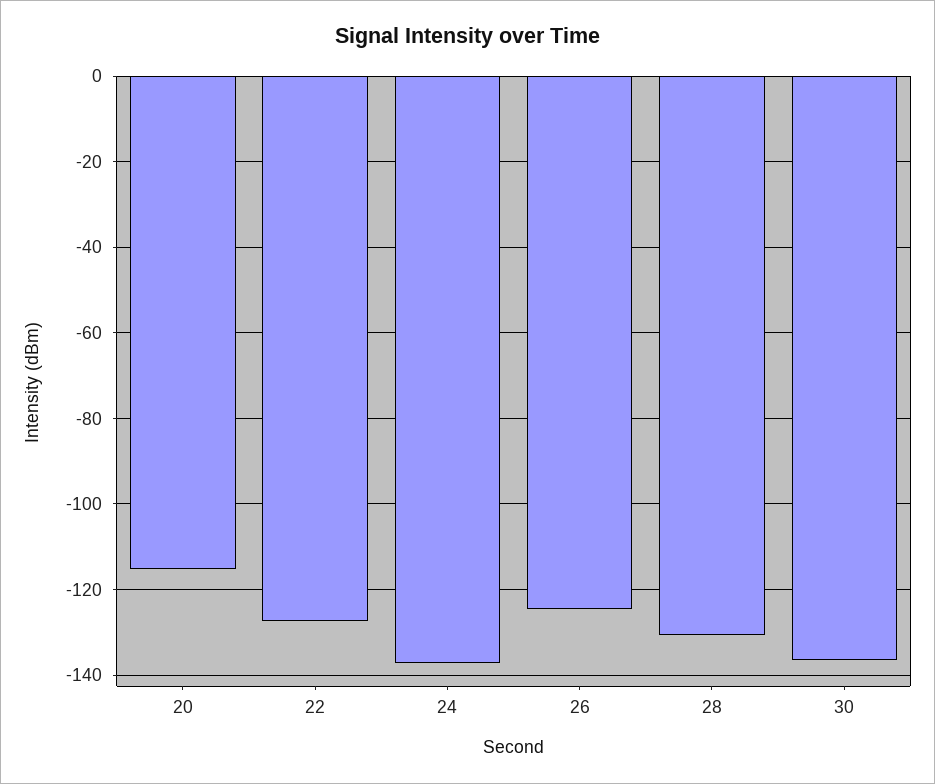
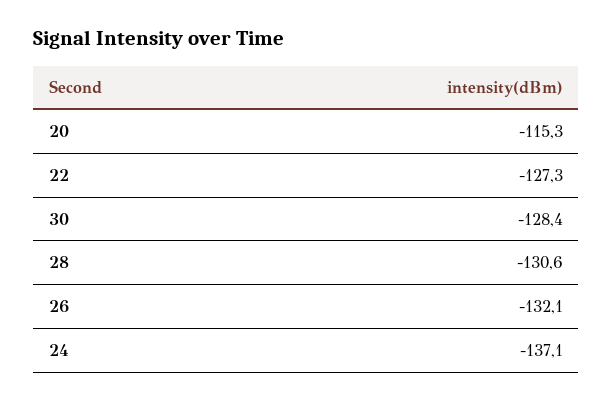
26: -124 -> -132.1
30: -136 -> -128.4

